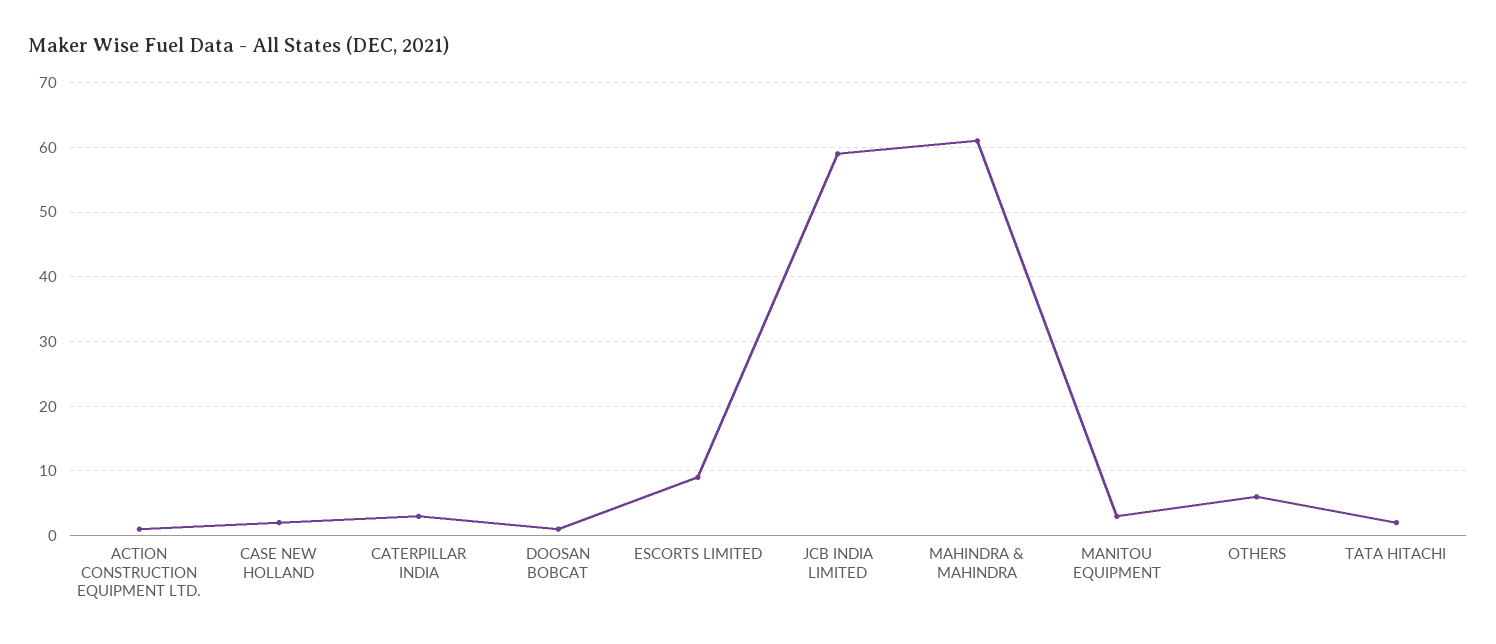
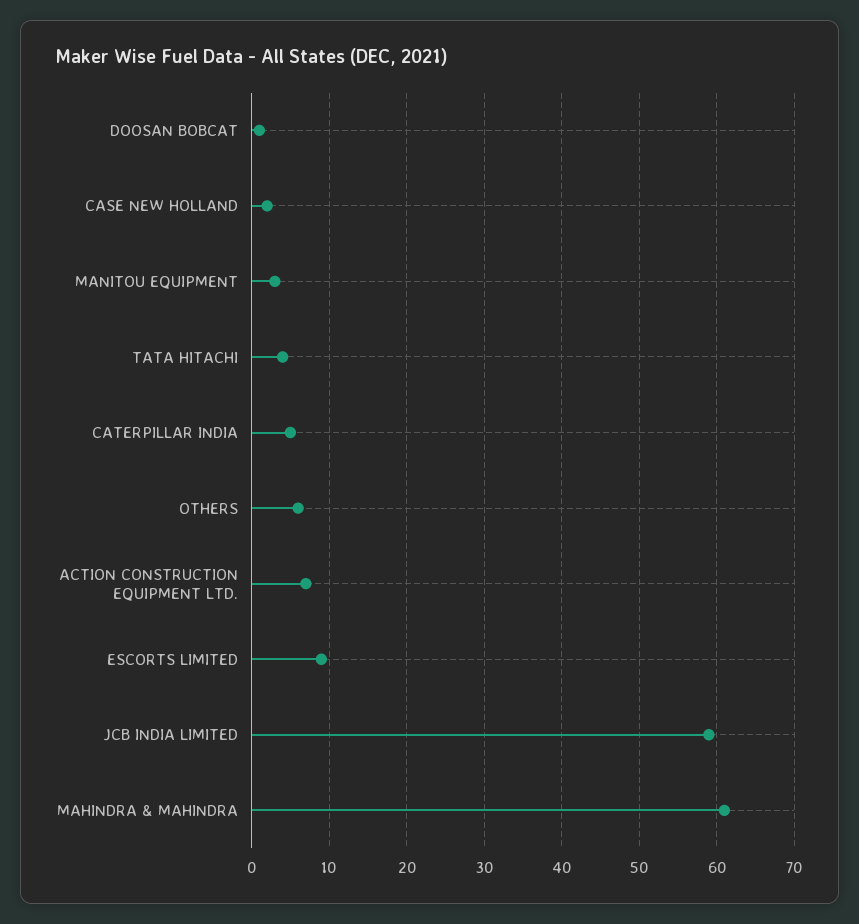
ACTION CONSTRUCTION EQUIPMENT LTD.: 1 -> 7
CATERPILLAR INDIA: 3 -> 5
TATA HITACHI: 2 -> 4

